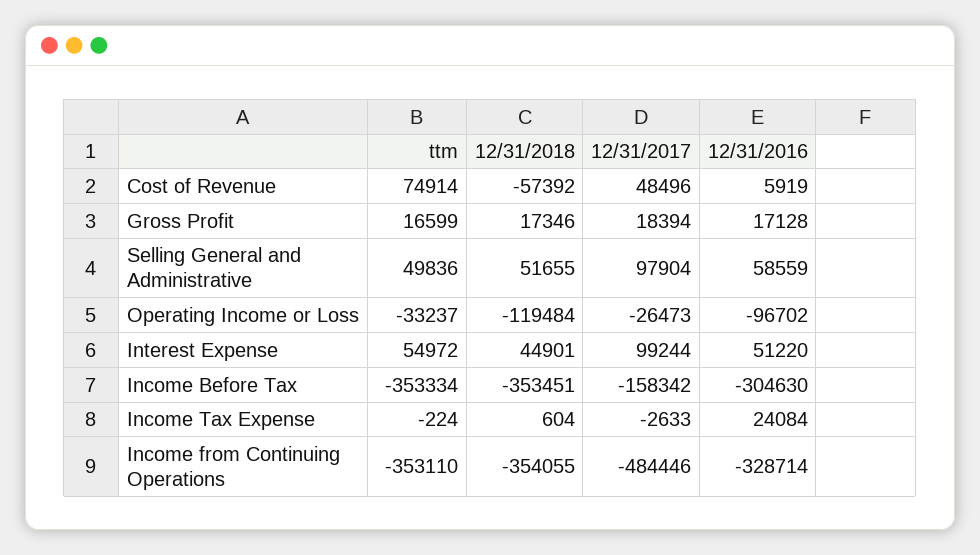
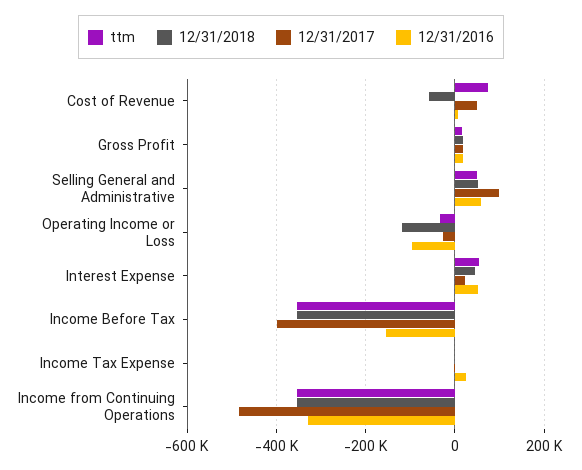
12/31/2017, Interest Expense: 99244 -> 20000
12/31/2017, Income Before Tax: -158342 -> -400000
12/31/2016, Income Before Tax: -304630 -> -160000

